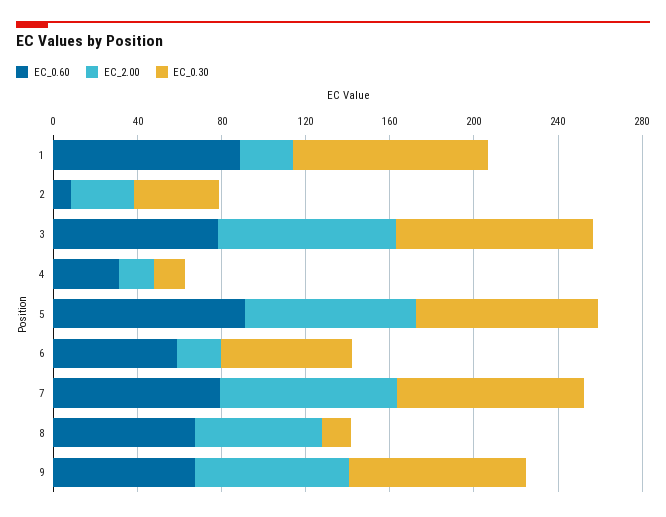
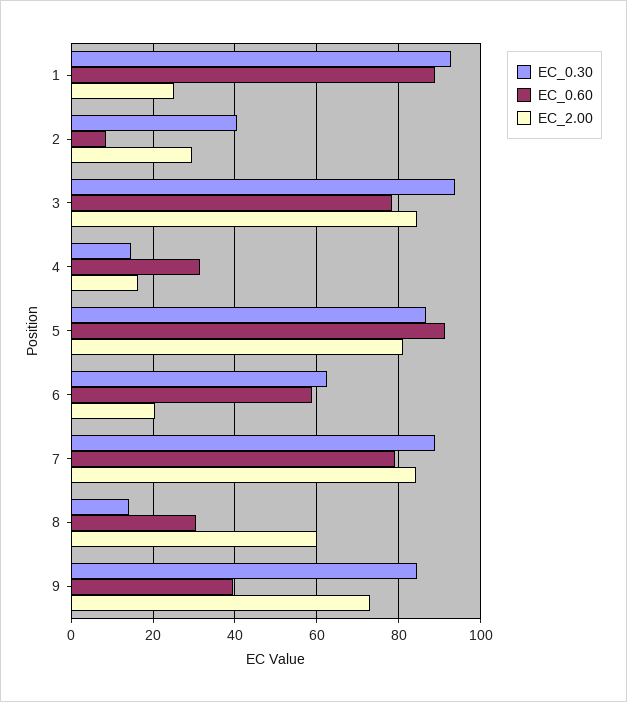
EC_0.60, 8: 70 -> 30
EC_0.60, 9: 70 -> 40

